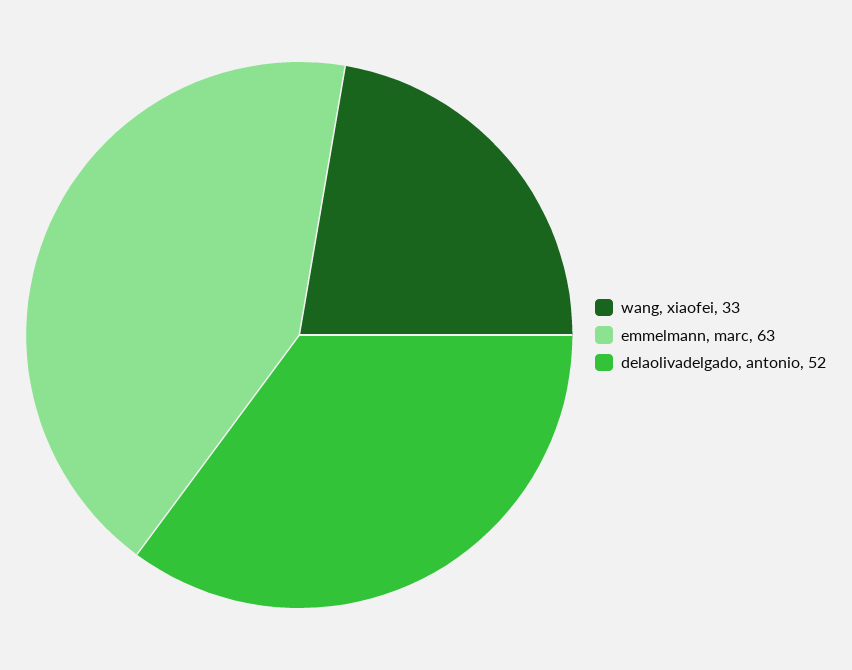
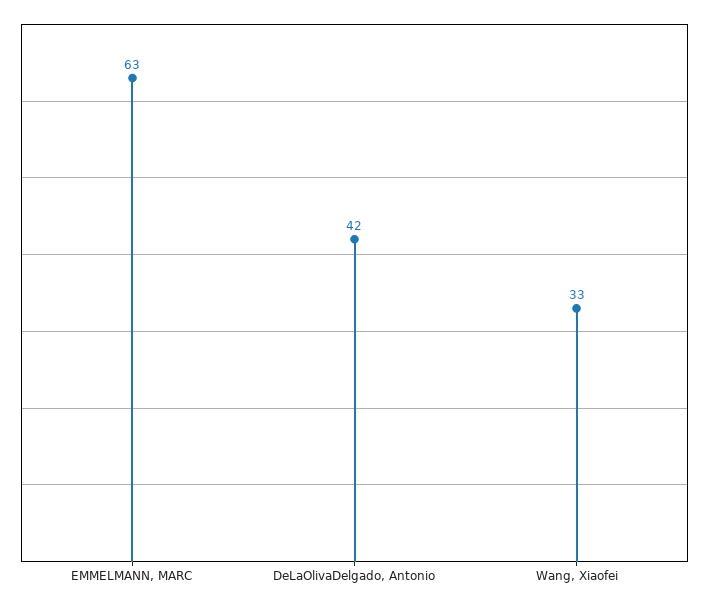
delaolivadelgado, antonio: 52 -> 42

